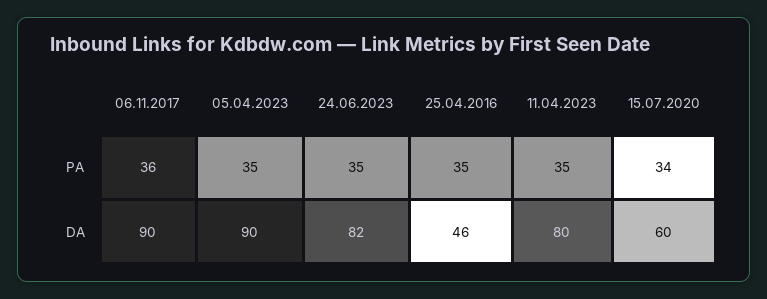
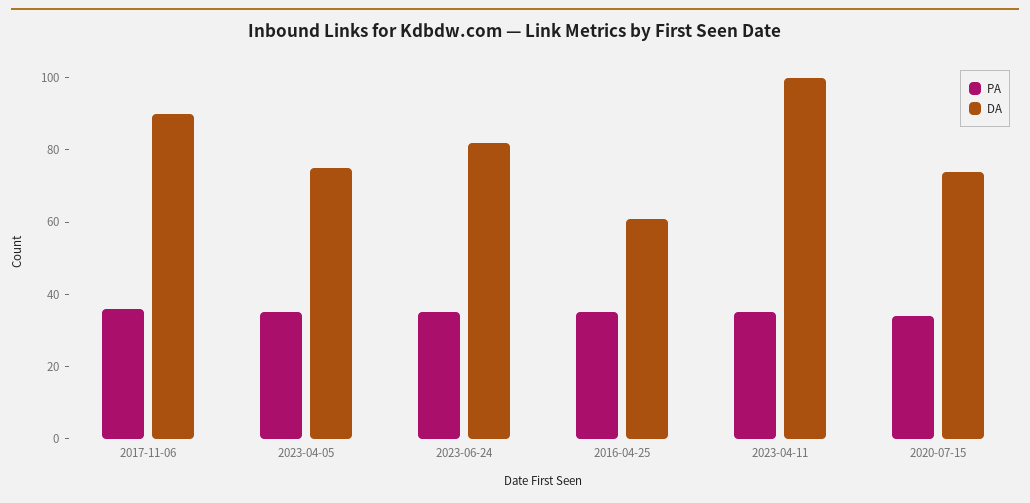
DA, 05.04.2023: 90 -> 75
DA, 25.04.2016: 46 -> 60
DA, 11.04.2023: 80 -> 100
DA, 15.07.2020: 60 -> 75

